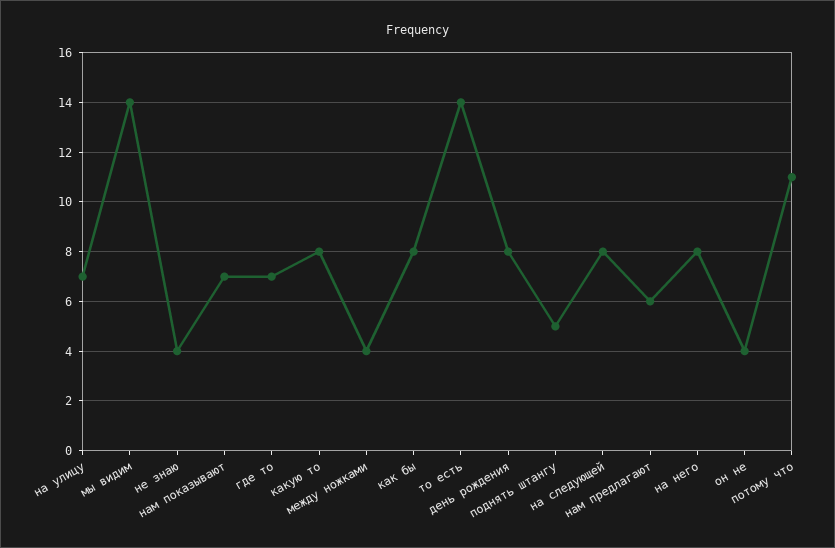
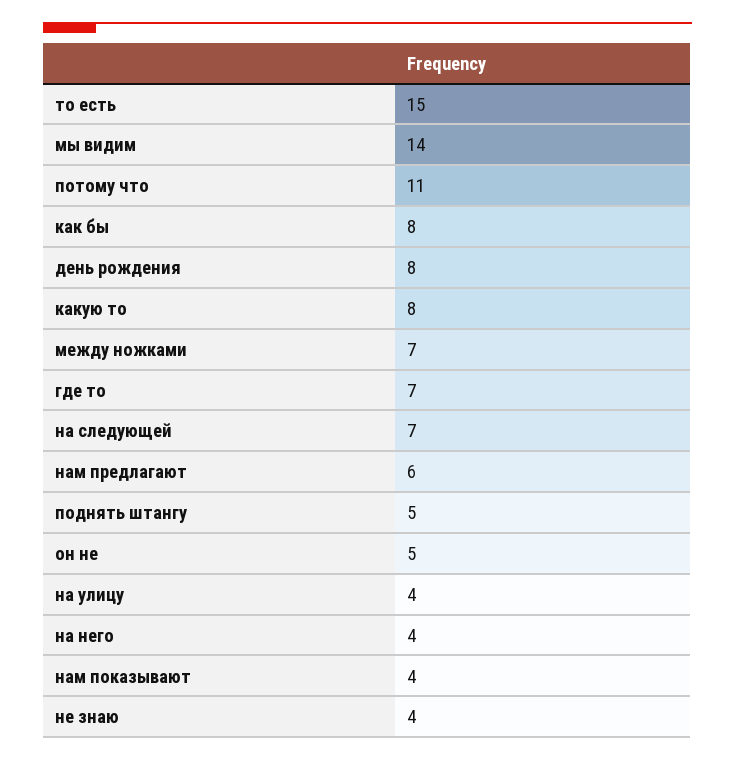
на улицу: 7 -> 4
нам показывают: 7 -> 4
между ножками: 4 -> 7
то есть: 14 -> 15
на следующей: 8 -> 7
на него: 8 -> 4
он не: 4 -> 5

